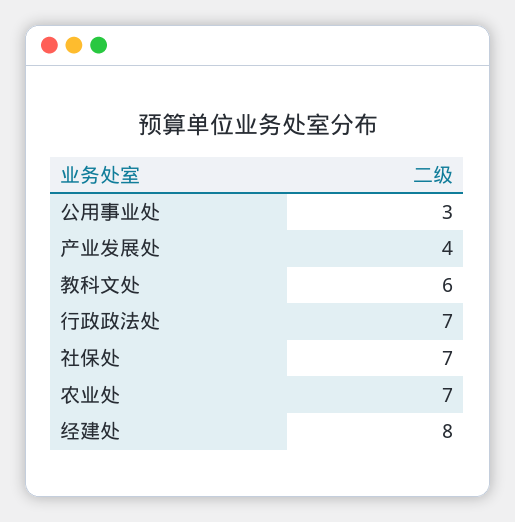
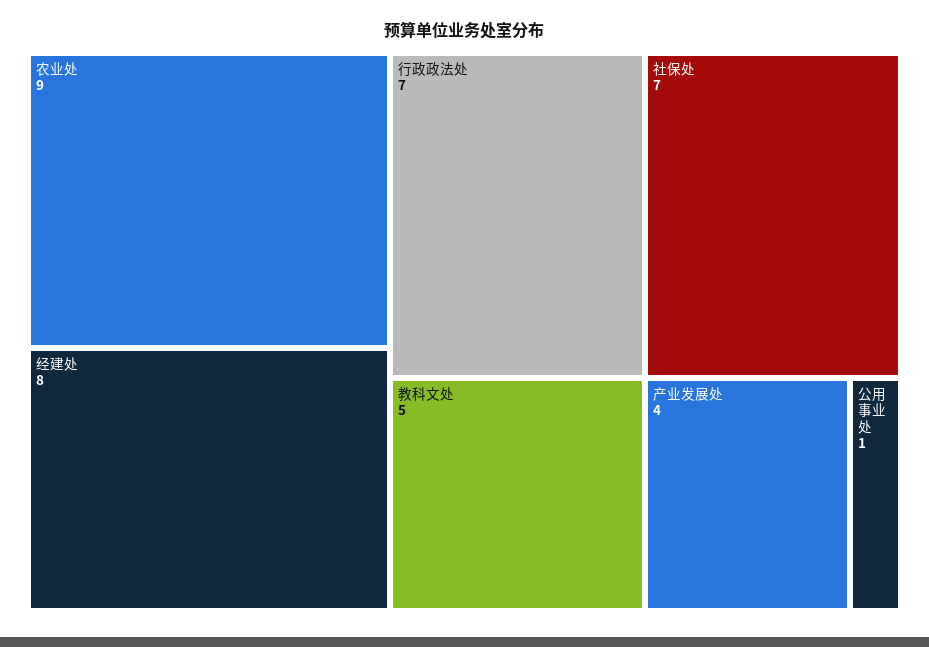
公用事业处: 3 -> 1
教科文处: 6 -> 5
农业处: 7 -> 9

